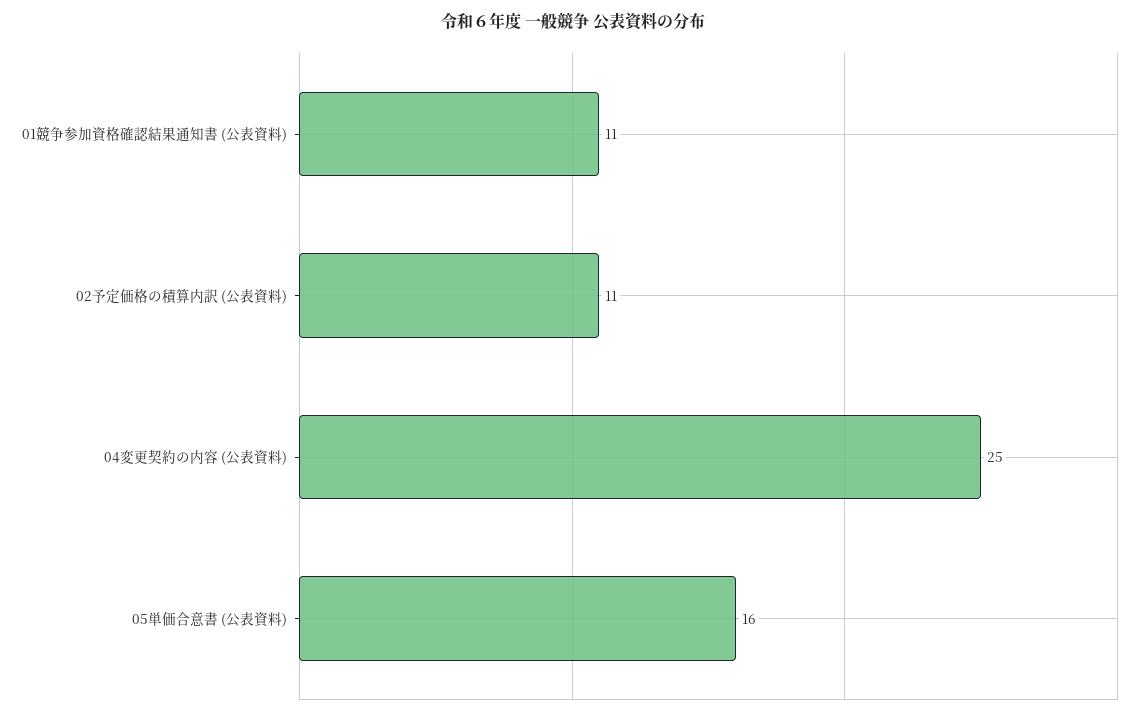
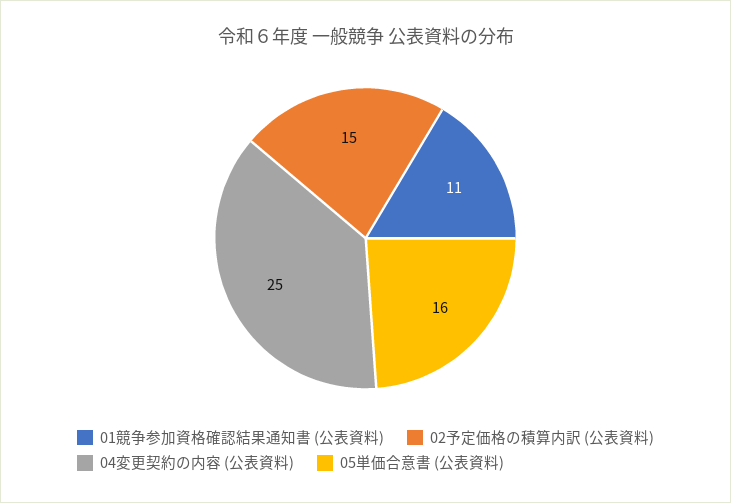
02予定価格の積算内訳 (公表資料): 11 -> 15

